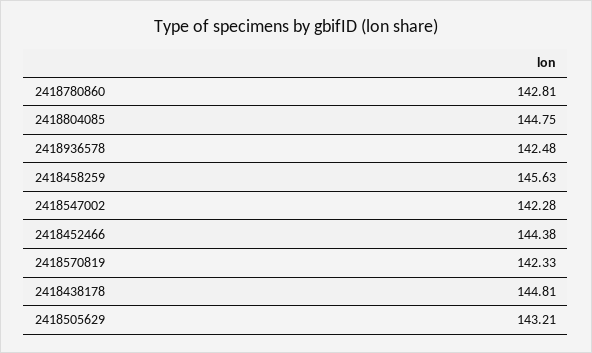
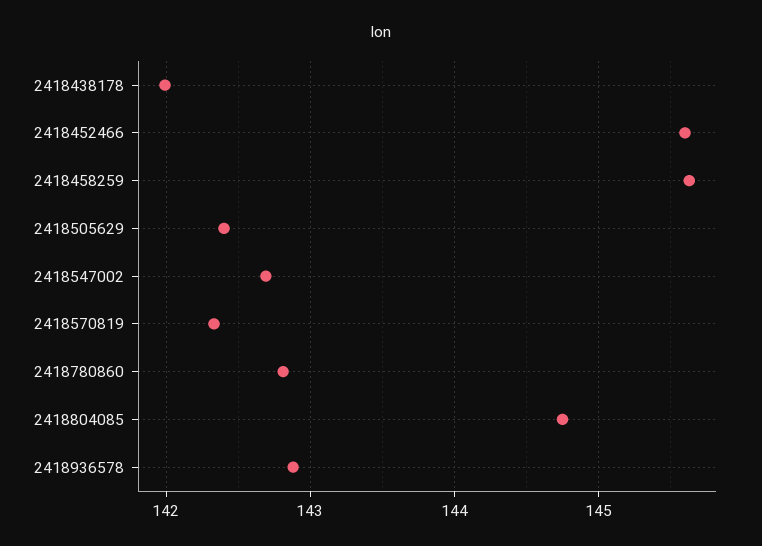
2418936578: 142.48 -> 142.9
2418547002: 142.28 -> 142.7
2418452466: 144.38 -> 145.6
2418438178: 144.81 -> 142
2418505629: 143.21 -> 142.4

